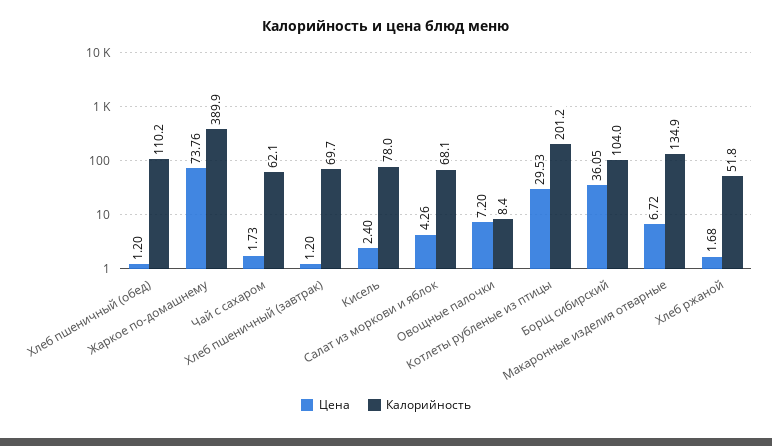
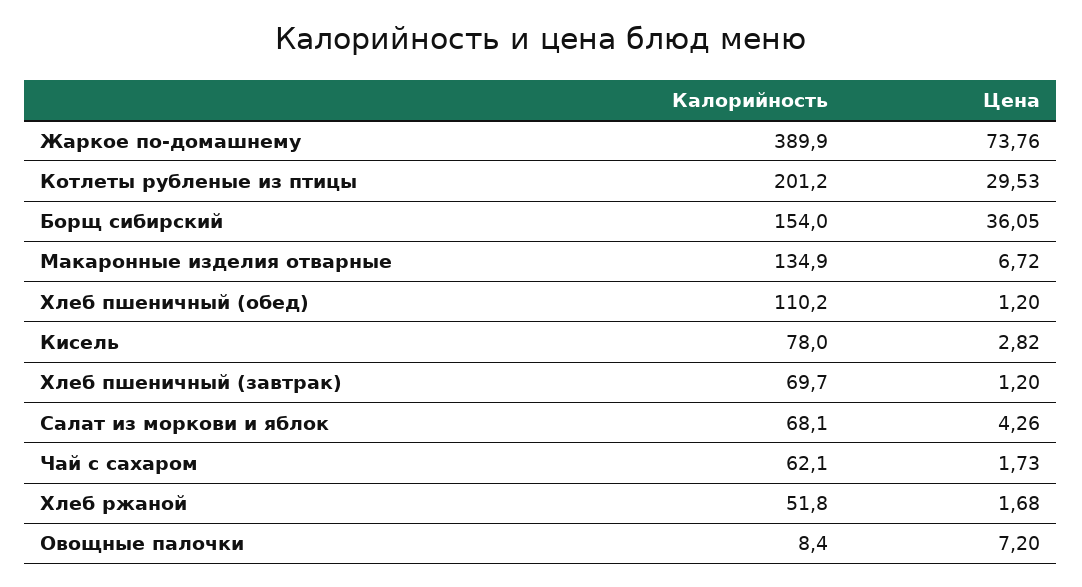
Цена, Кисель: 2.4 -> 2.82
Калорийность, Борщ сибирский: 104 -> 154

